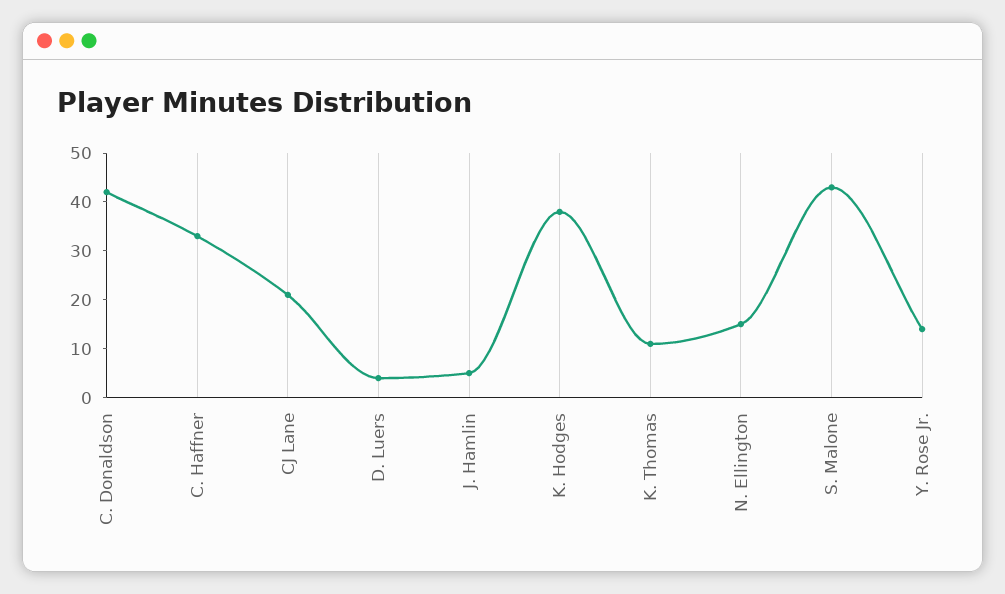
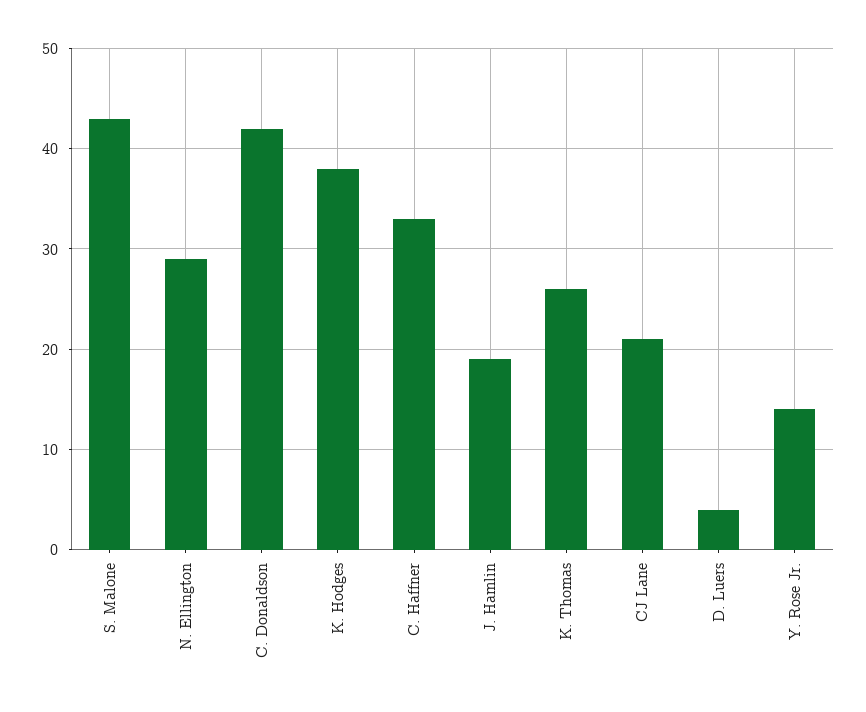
J. Hamlin: 5 -> 19
K. Thomas: 10 -> 26
N. Ellington: 15 -> 29

